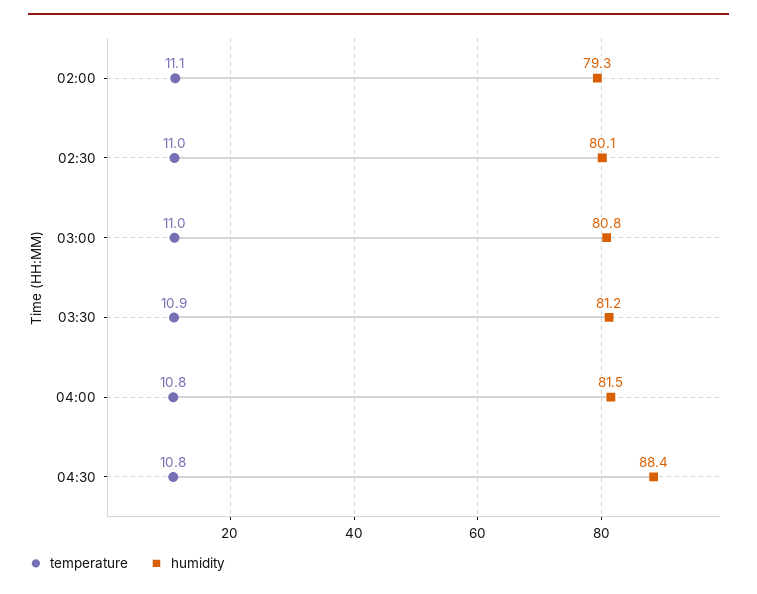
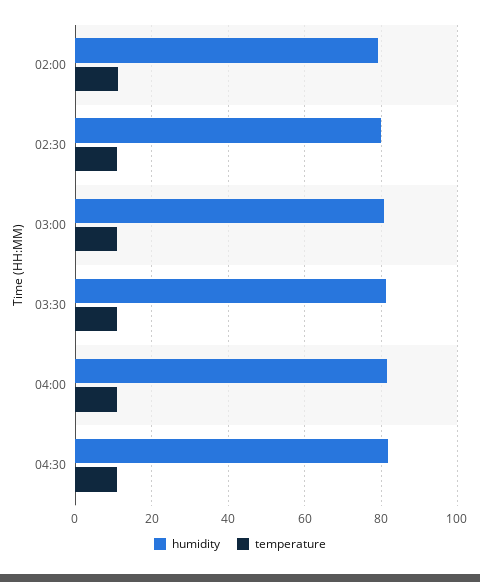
humidity, 04:30: 88.4 -> 82

